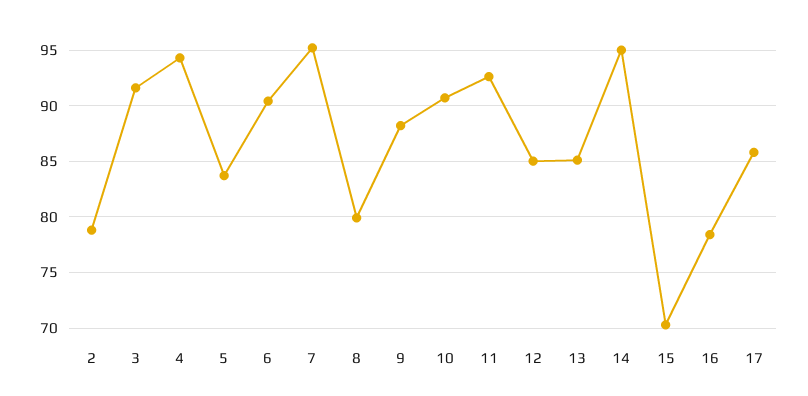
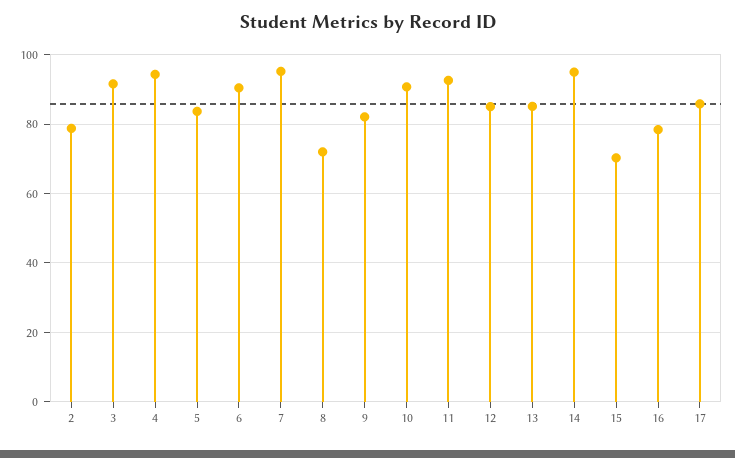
8: 80 -> 72
9: 88 -> 82

